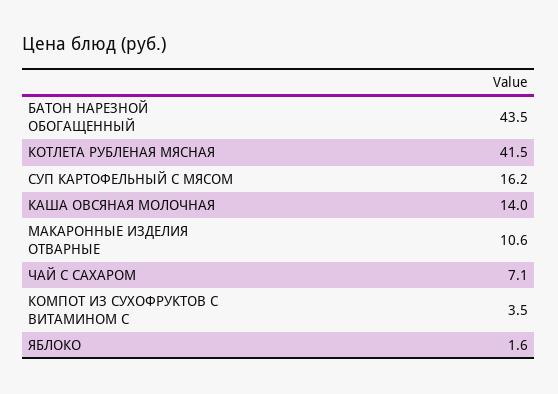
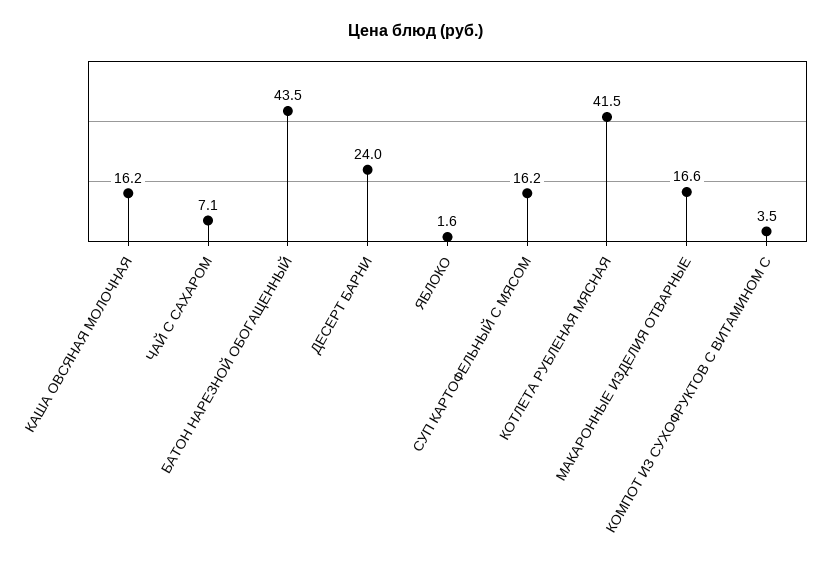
КАША ОВСЯНАЯ МОЛОЧНАЯ: 14 -> 16.2
МАКАРОННЫЕ ИЗДЕЛИЯ ОТВАРНЫЕ: 10.6 -> 16.6
ДЕСЕРТ БАРНИ: none -> 24

